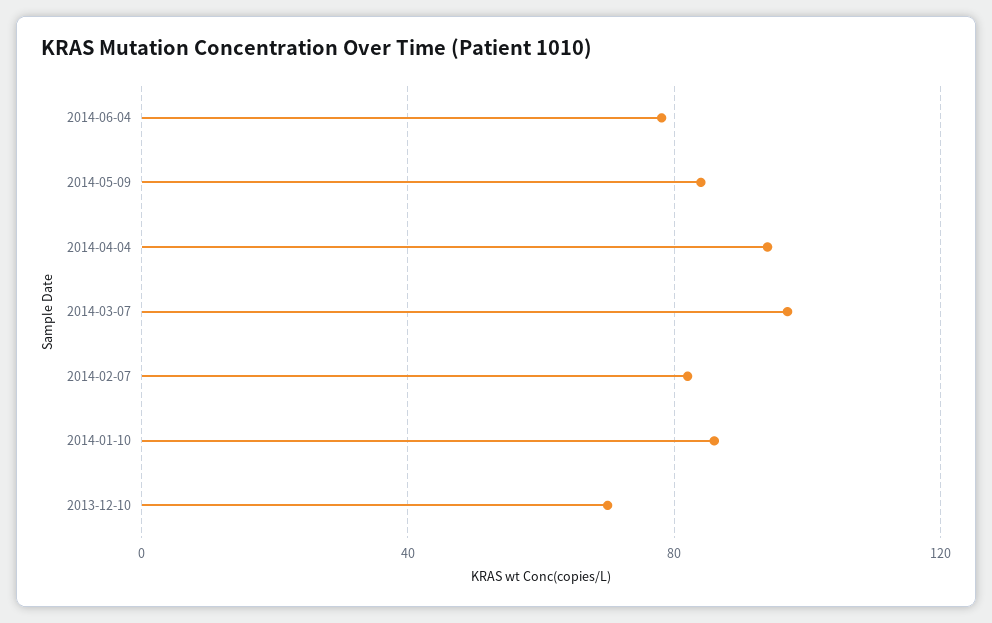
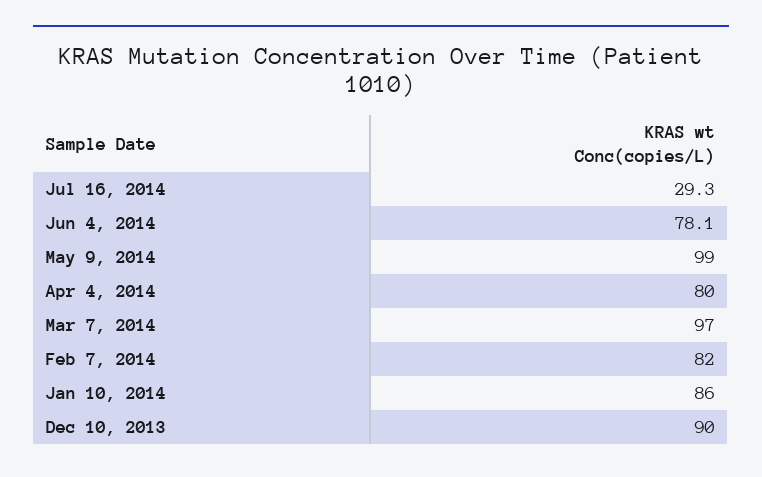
2014-05-09: 85 -> 99
2014-04-04: 95 -> 80
2013-12-10: 70 -> 90
Jul 16, 2014: none -> 29.3

